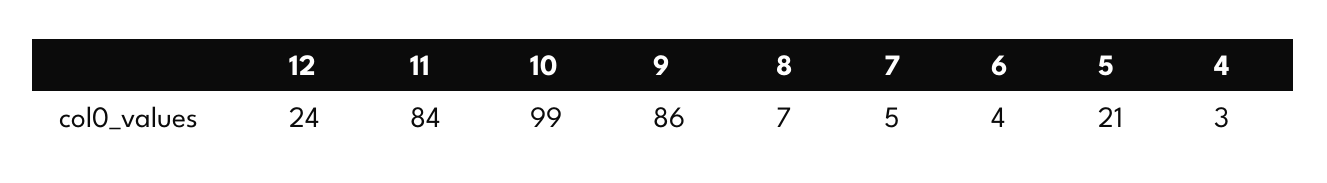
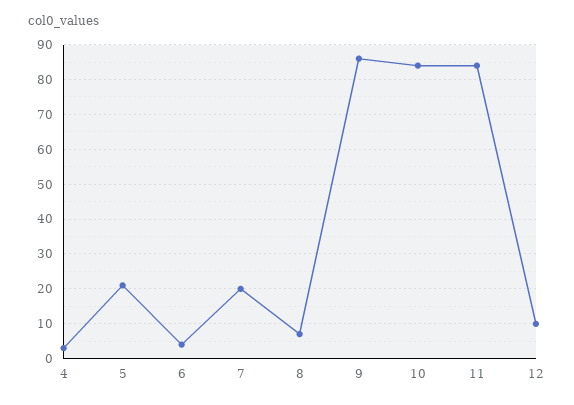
12: 24 -> 10
10: 99 -> 85
7: 5 -> 20

